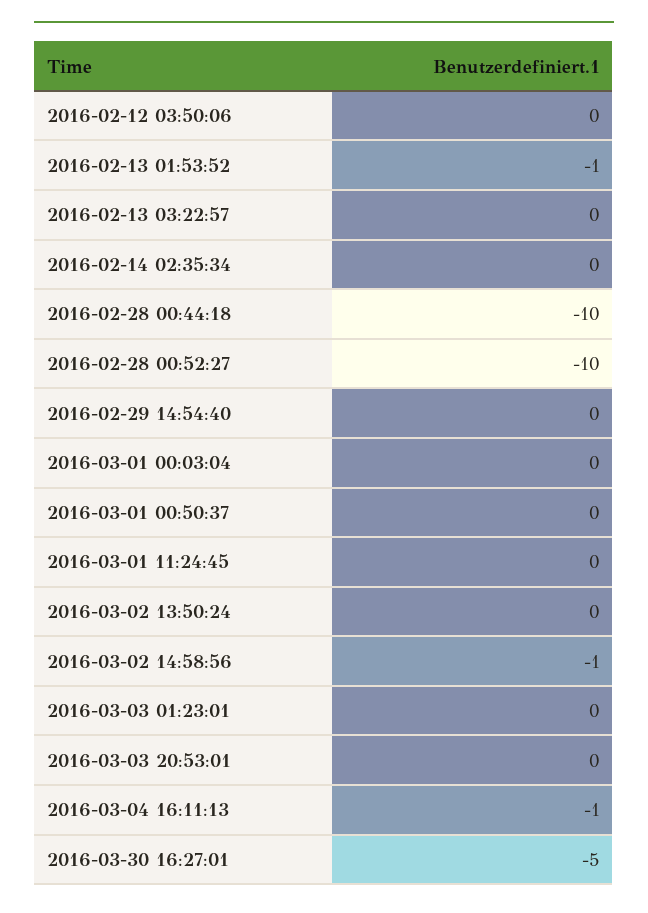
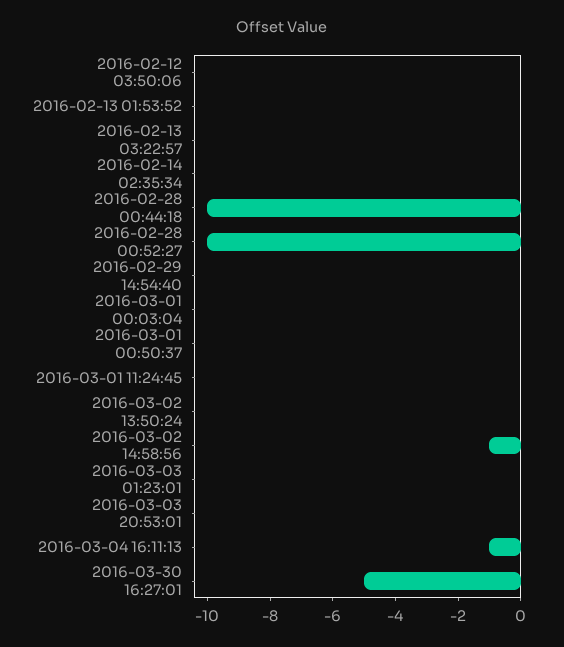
2016-02-13 01:53:52: -1 -> 0

